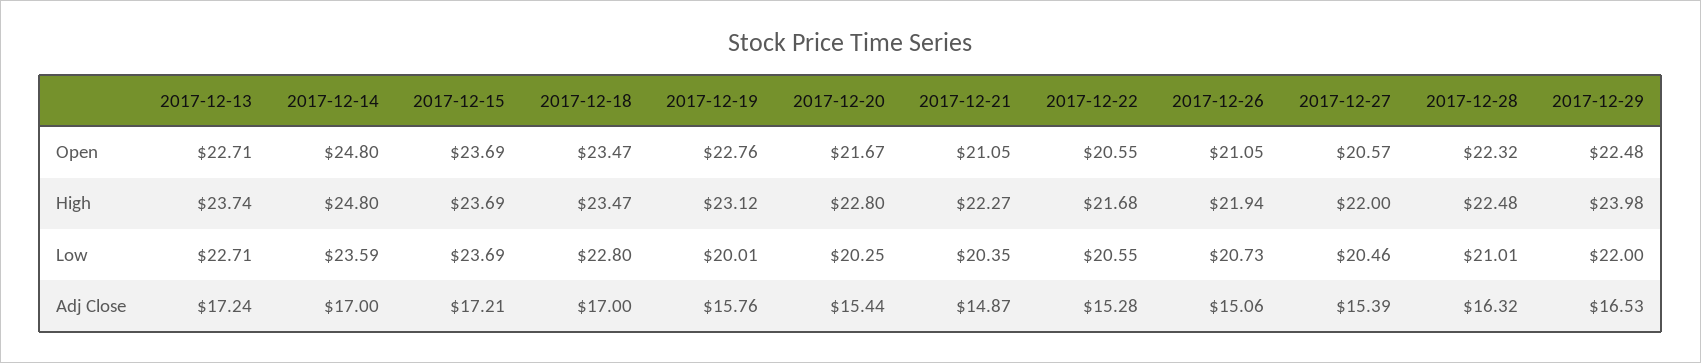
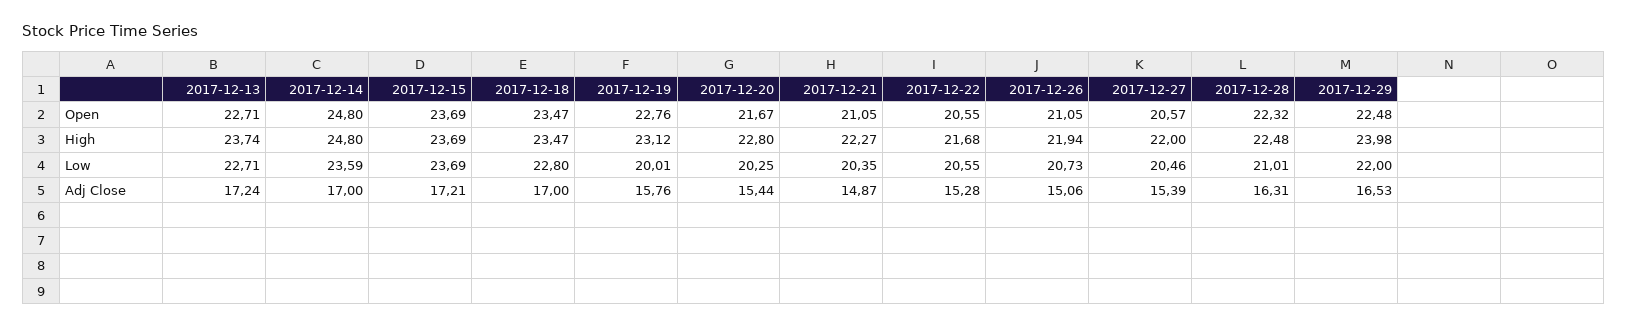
2017-12-28, Adj Close: 16.32 -> 16.31

